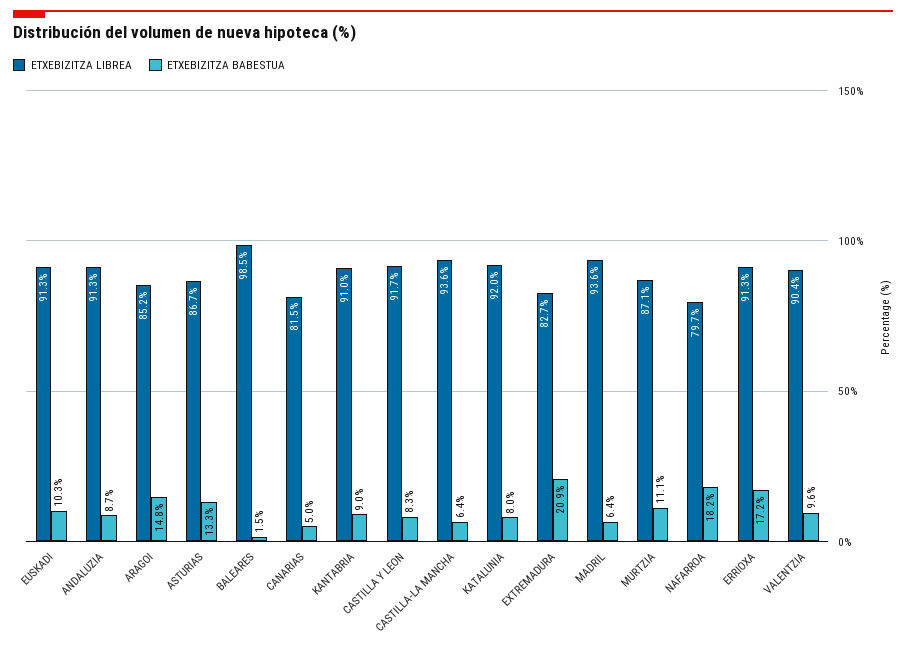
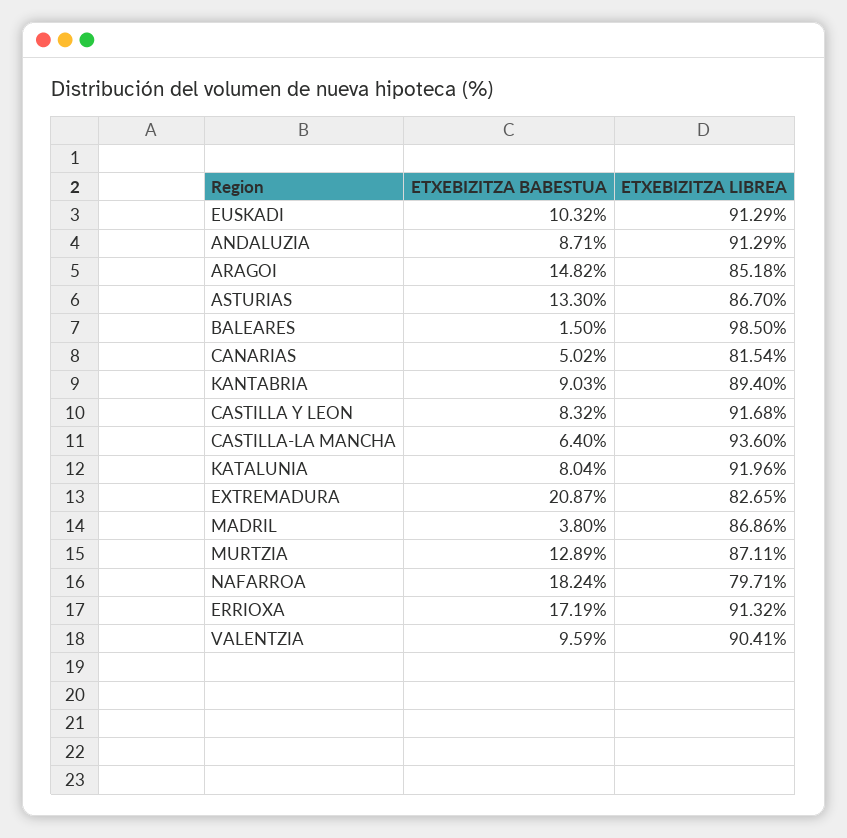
ETXEBIZITZA LIBREA, KANTABRIA: 91 -> 89.4
ETXEBIZITZA LIBREA, MADRIL: 93.6 -> 86.86
ETXEBIZITZA BABESTUA, MADRIL: 6.4 -> 3.8
ETXEBIZITZA BABESTUA, MURTZIA: 11.1 -> 12.89

